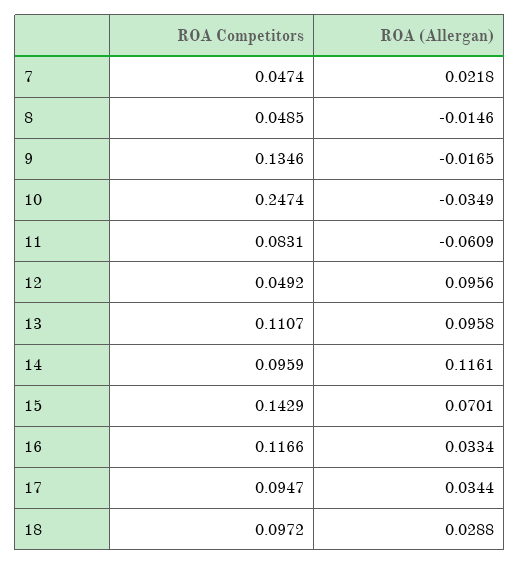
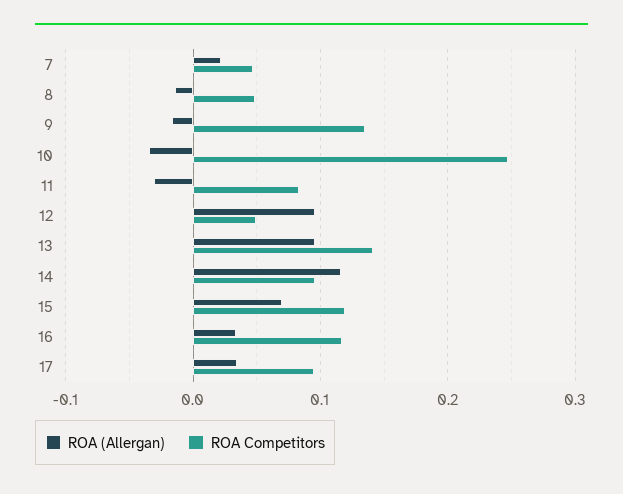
ROA (Allergan), 11: -0.0609 -> -0.03
ROA Competitors, 13: 0.1107 -> 0.14
ROA Competitors, 15: 0.1429 -> 0.12
ROA Competitors, 18: 0.0972 -> none
ROA (Allergan), 18: 0.0288 -> none

